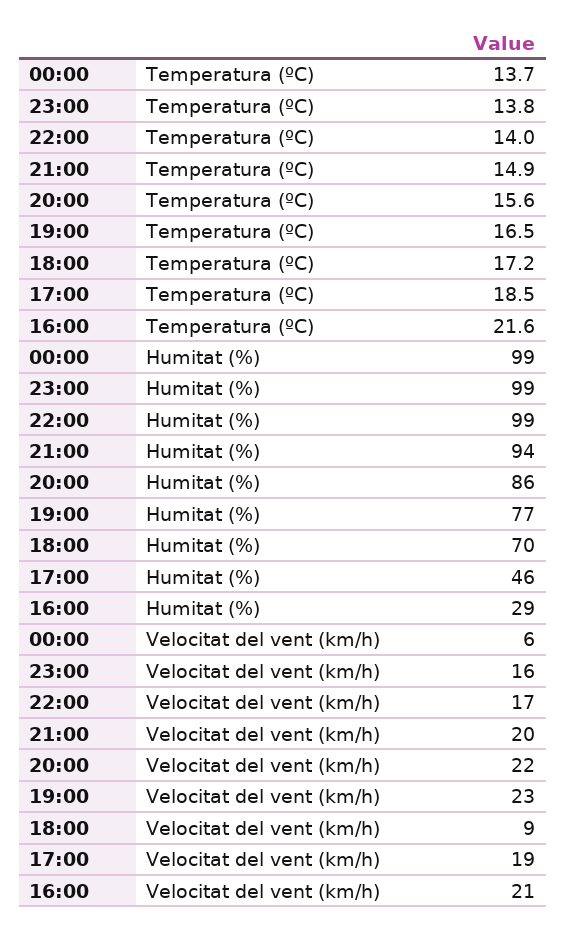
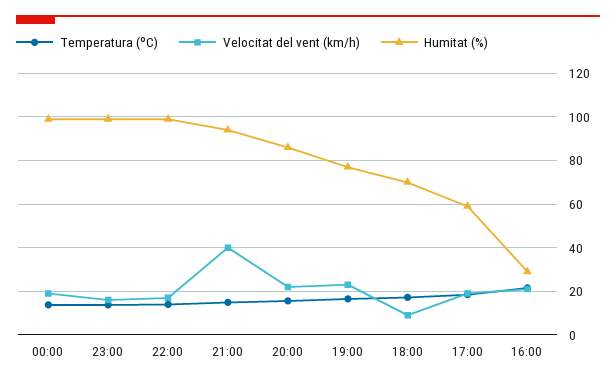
Humitat (%), 17:00: 46 -> 60
Velocitat del vent (km/h), 00:00: 6 -> 20
Velocitat del vent (km/h), 21:00: 20 -> 40

